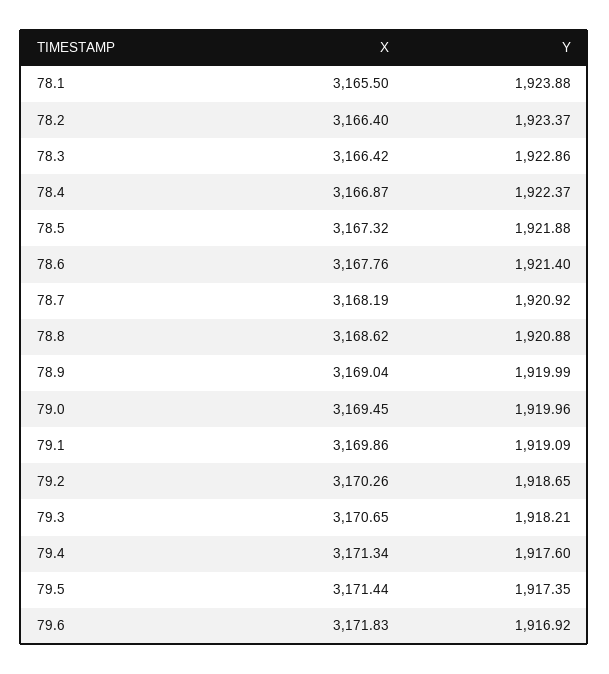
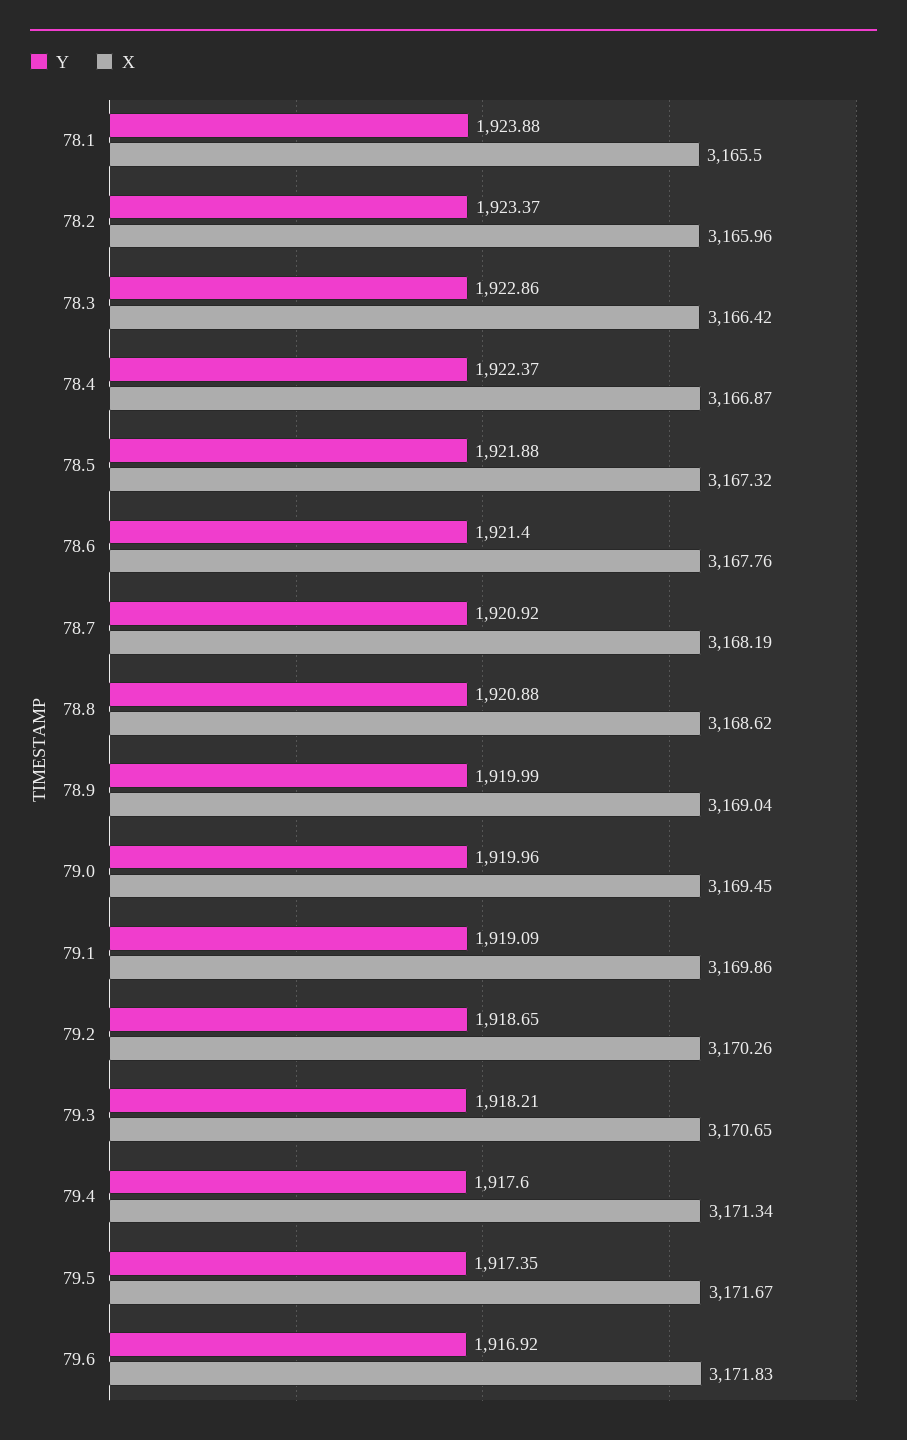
X, 78.2: 3166.4 -> 3165.96
X, 79.5: 3171.44 -> 3171.67

